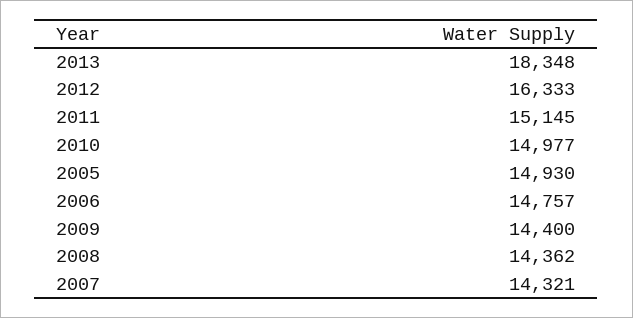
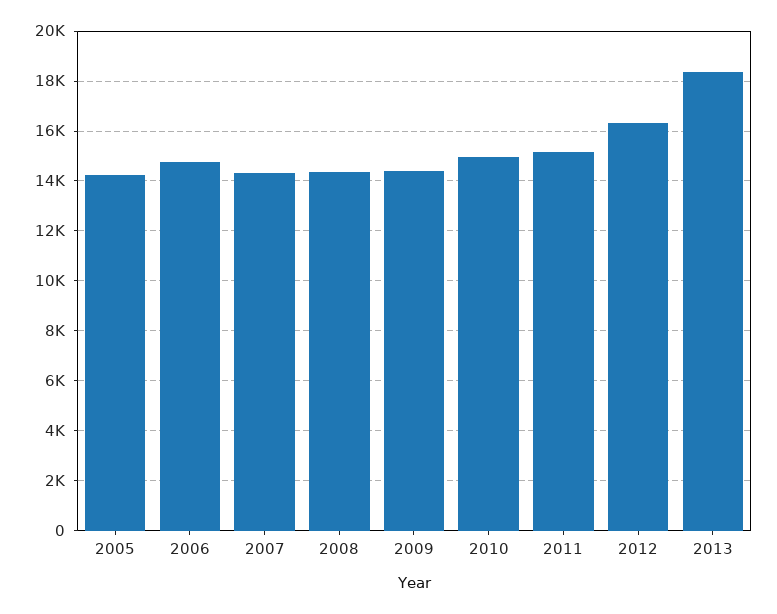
2005: 14930 -> 14250

